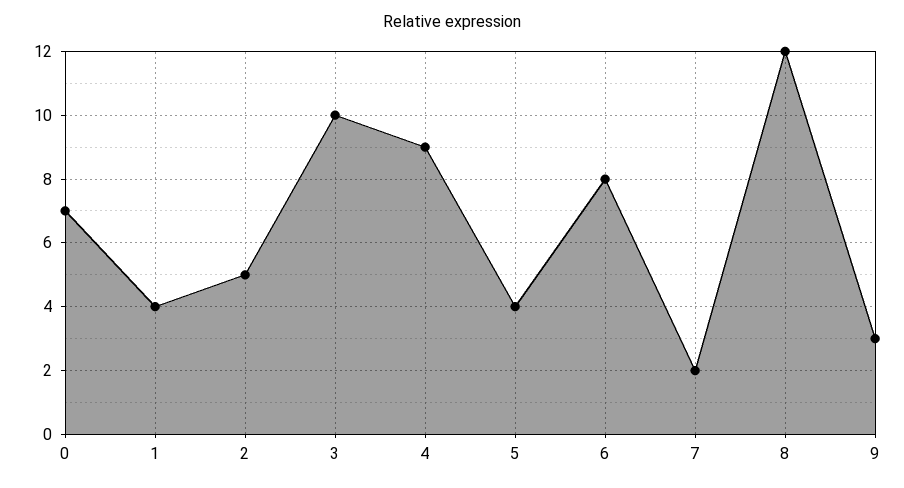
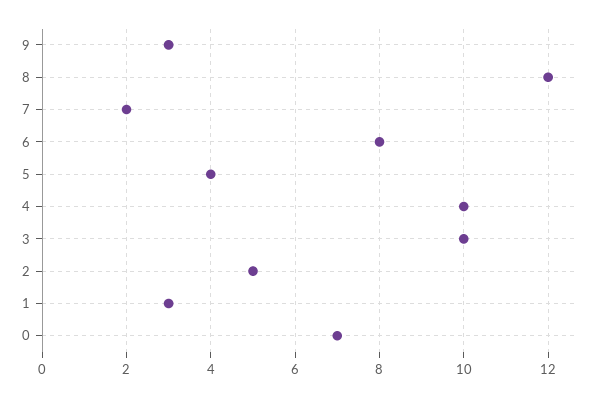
1: 4 -> 3
4: 9 -> 10

